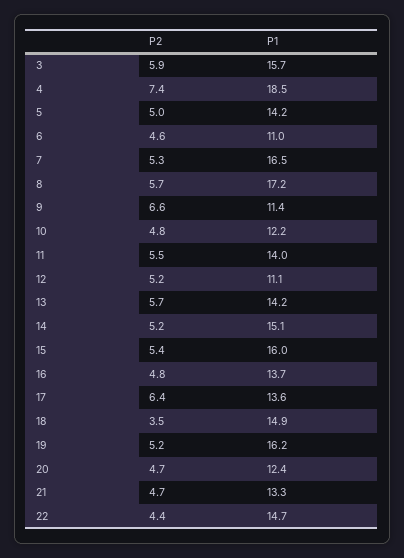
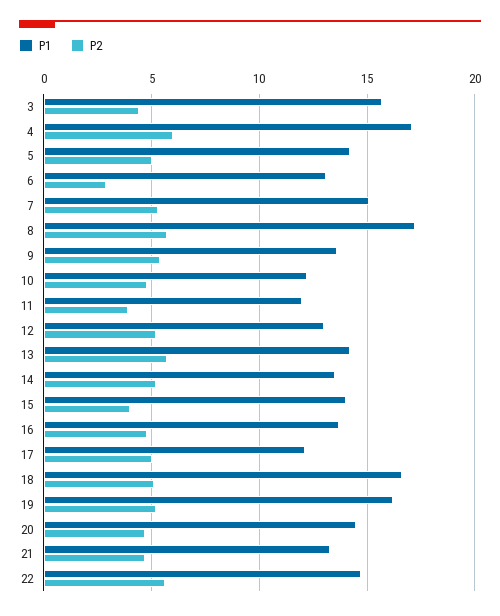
P2, 3: 5.9 -> 4.5
P2, 4: 7.4 -> 6
P1, 4: 18.5 -> 17
P2, 6: 4.6 -> 3
P1, 6: 11 -> 13
P1, 7: 16.5 -> 15
P2, 9: 6.6 -> 5.5
P1, 9: 11.4 -> 13.5
P2, 11: 5.5 -> 4
P1, 11: 14 -> 12
P1, 12: 11.1 -> 13
P1, 14: 15.1 -> 13.5
P2, 15: 5.4 -> 4
P1, 15: 16 -> 14
P2, 17: 6.4 -> 5
P1, 17: 13.6 -> 12
P2, 18: 3.5 -> 5
P1, 18: 14.9 -> 16.5
P1, 20: 12.4 -> 14.5
P2, 22: 4.4 -> 5.5

